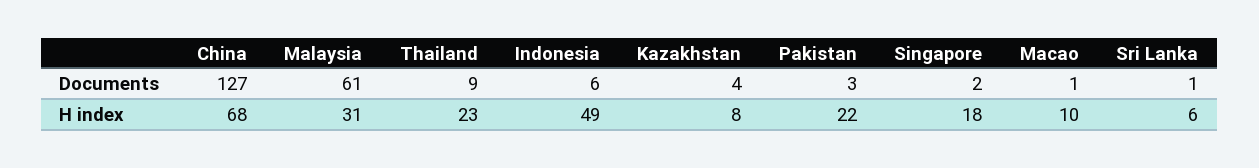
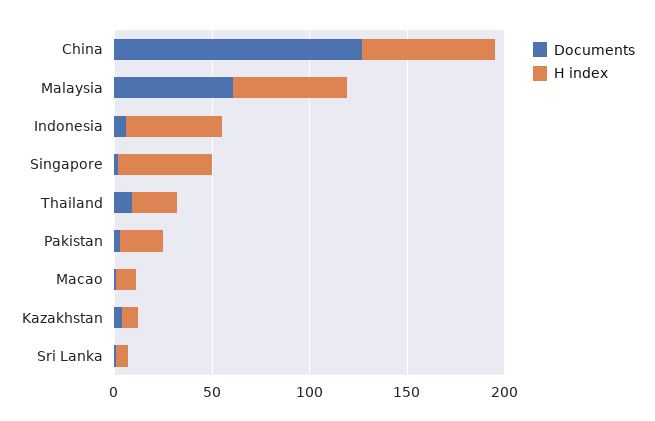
H index, Malaysia: 31 -> 60
H index, Singapore: 18 -> 50

